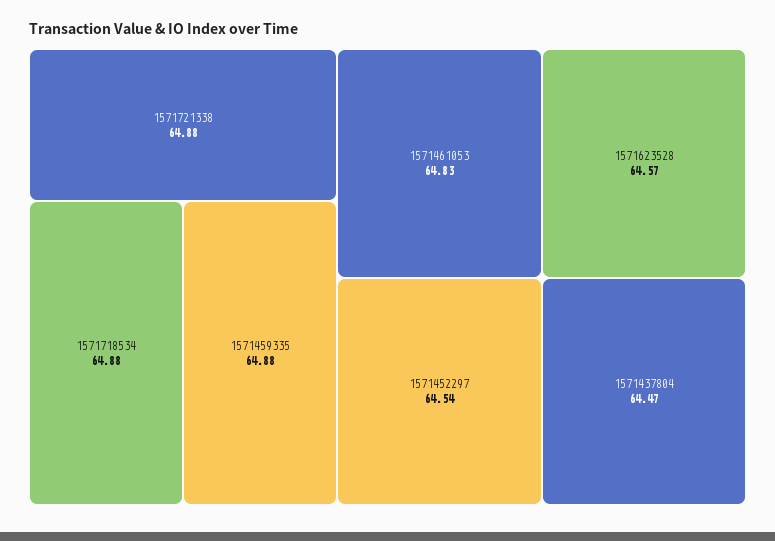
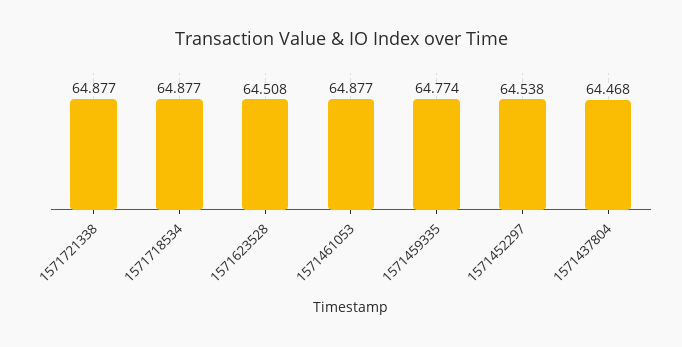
1571459335: 64.88 -> 64.774
1571461053: 64.83 -> 64.877
1571623528: 64.57 -> 64.508

